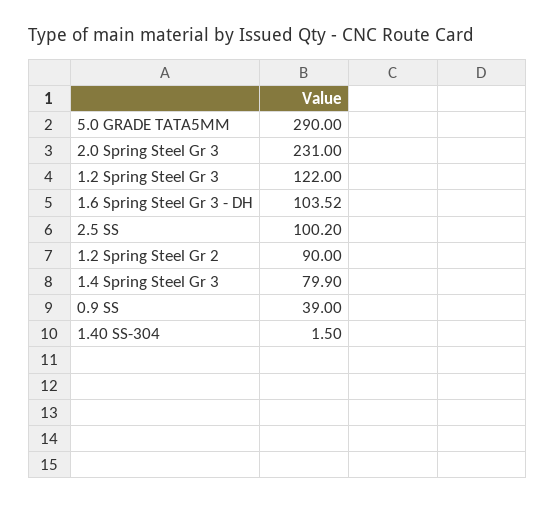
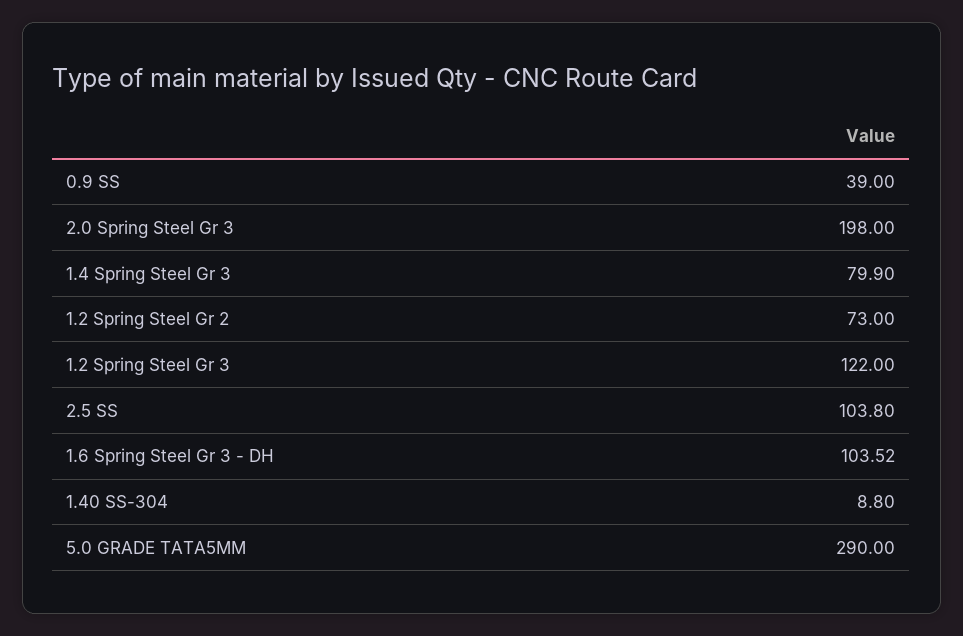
2.0 Spring Steel Gr 3: 231 -> 198
2.5 SS: 100.2 -> 103.8
1.2 Spring Steel Gr 2: 90 -> 73
1.40 SS-304: 1.5 -> 8.8

